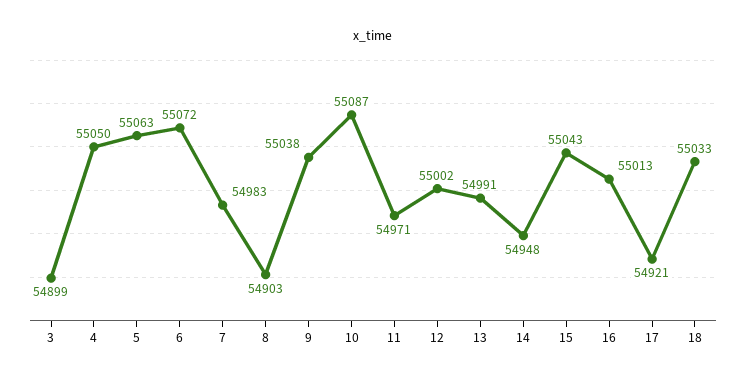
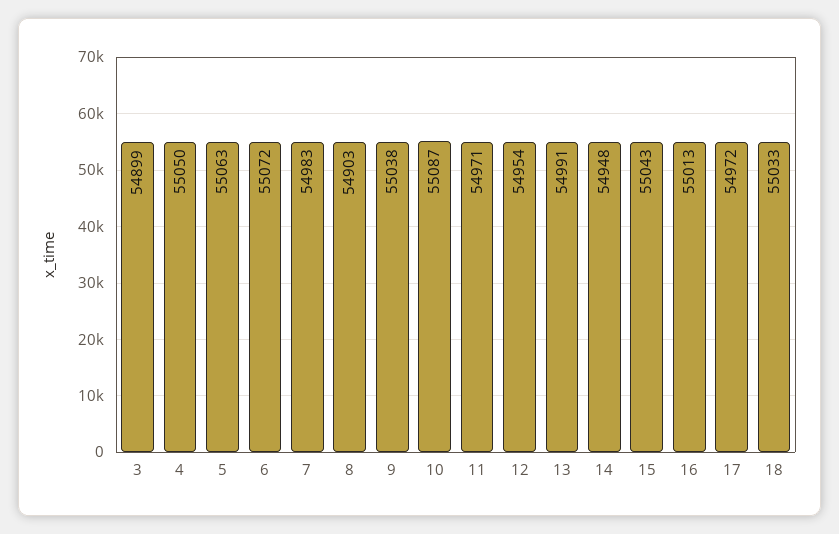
12: 55002 -> 54954
17: 54921 -> 54972

